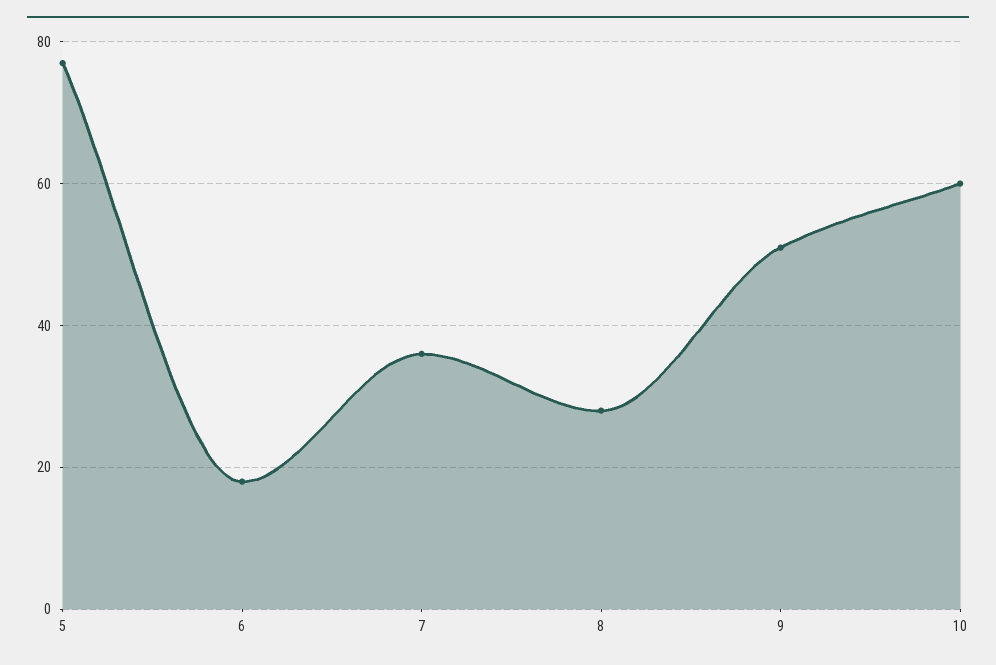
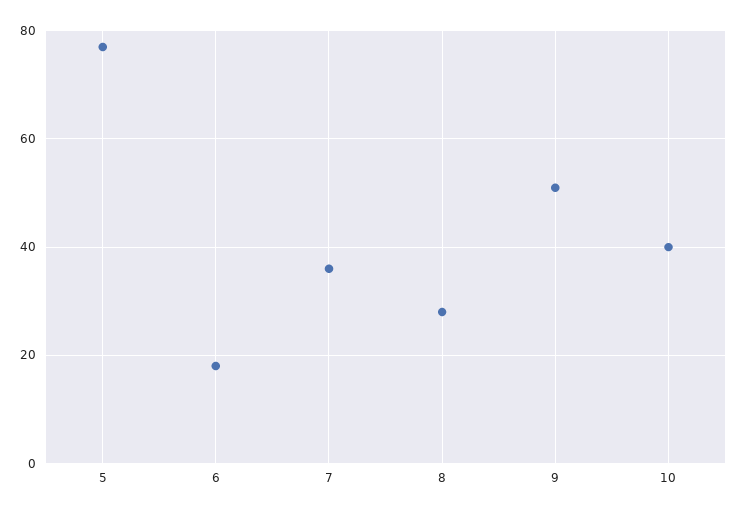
10: 60 -> 40

